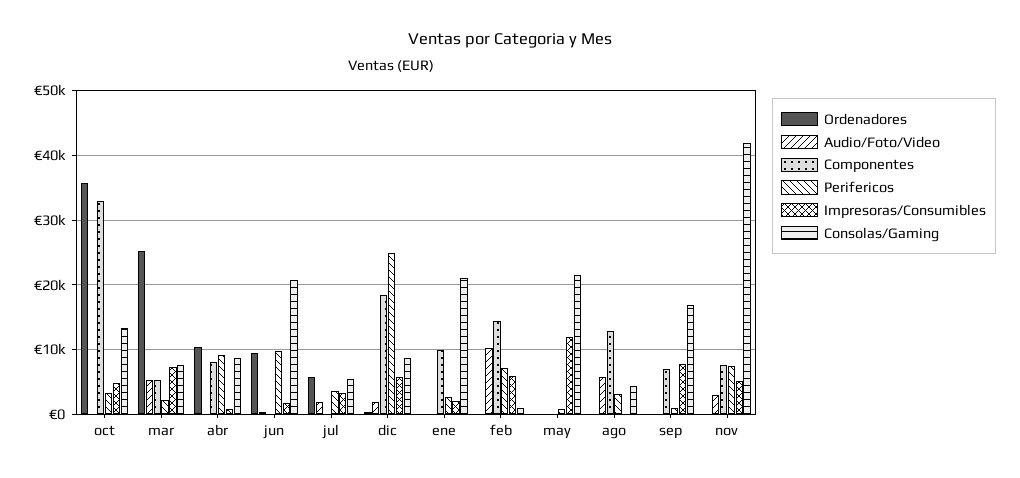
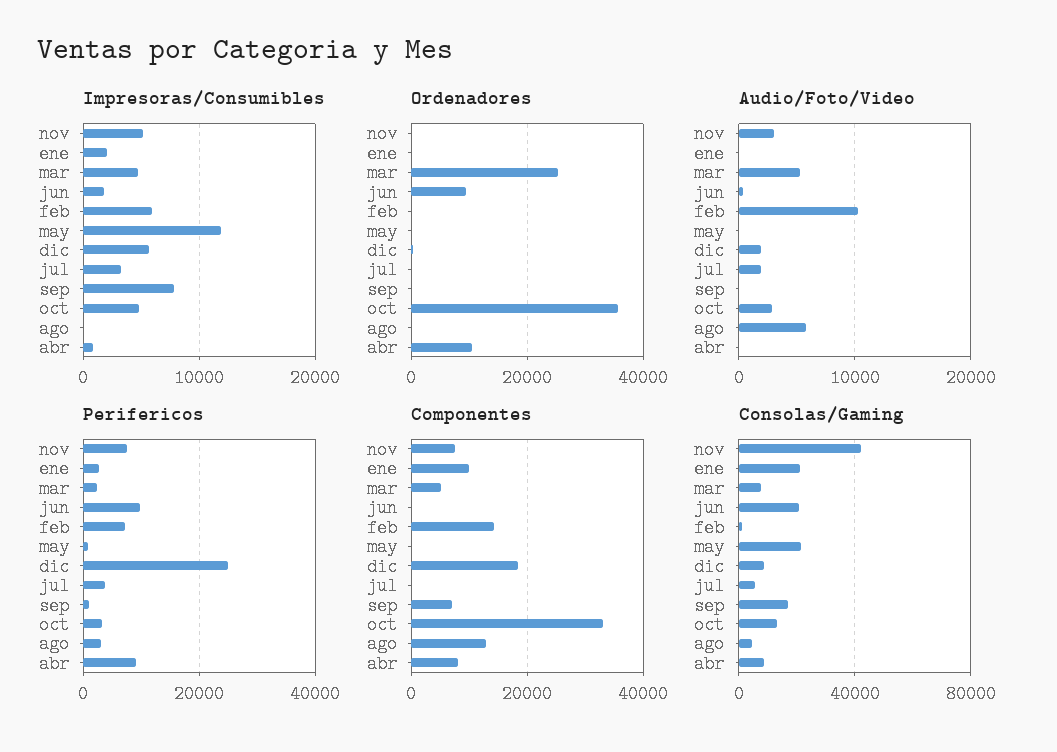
Audio/Foto/Video, oct: 0 -> 3000
Impresoras/Consumibles, mar: 7000 -> 5000
Ordenadores, jul: 6000 -> 0

